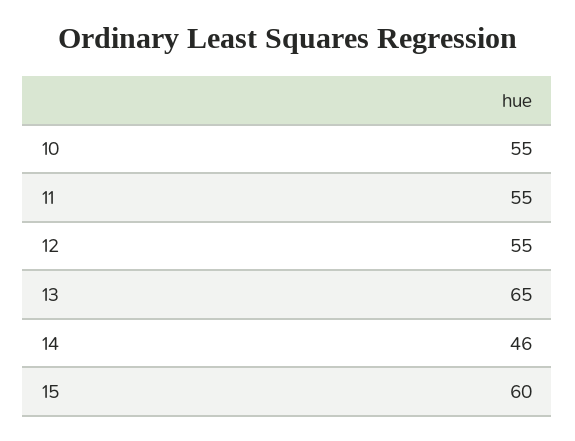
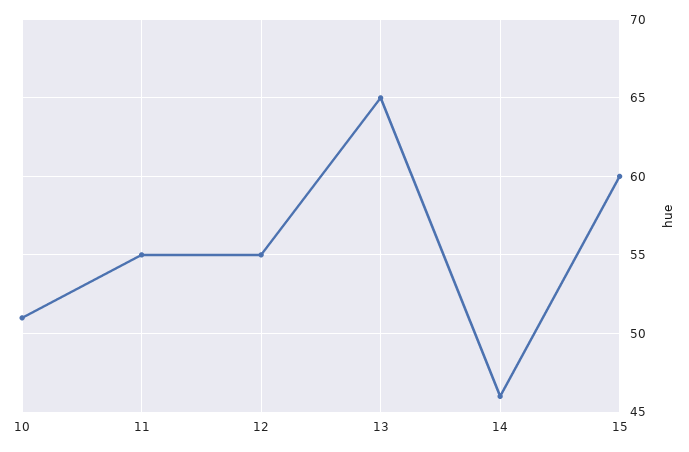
10: 55 -> 51

